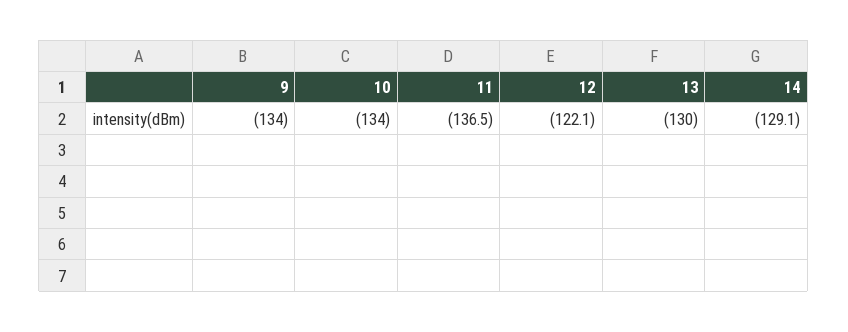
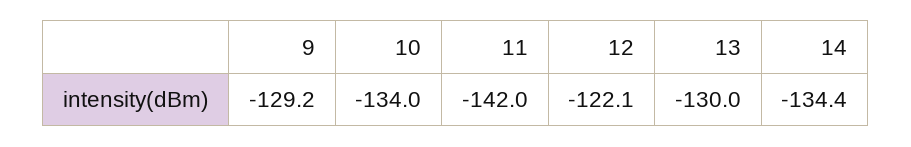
9: -134 -> -129.2
11: -136.5 -> -142
14: -129.1 -> -134.4

